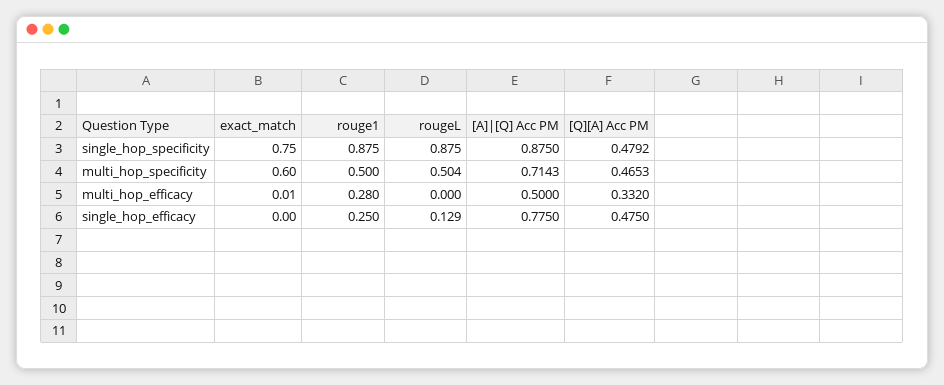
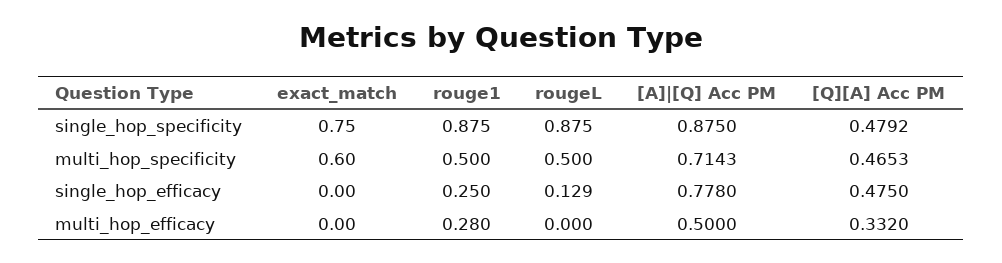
rougeL, multi_hop_specificity: 0.504 -> 0.5
exact_match, multi_hop_efficacy: 0.01 -> 0
[A]|[Q] Acc PM, single_hop_efficacy: 0.775 -> 0.778

